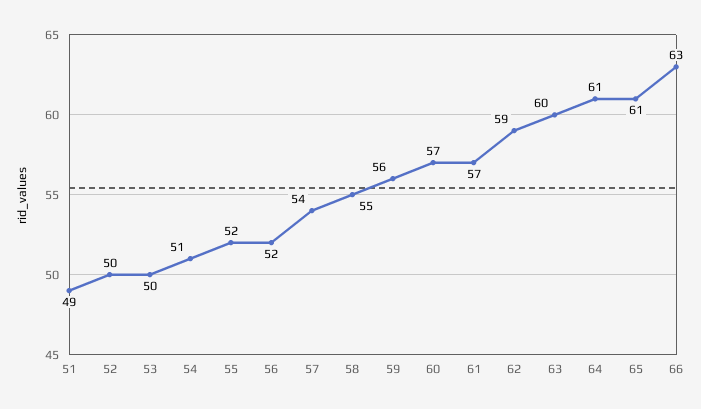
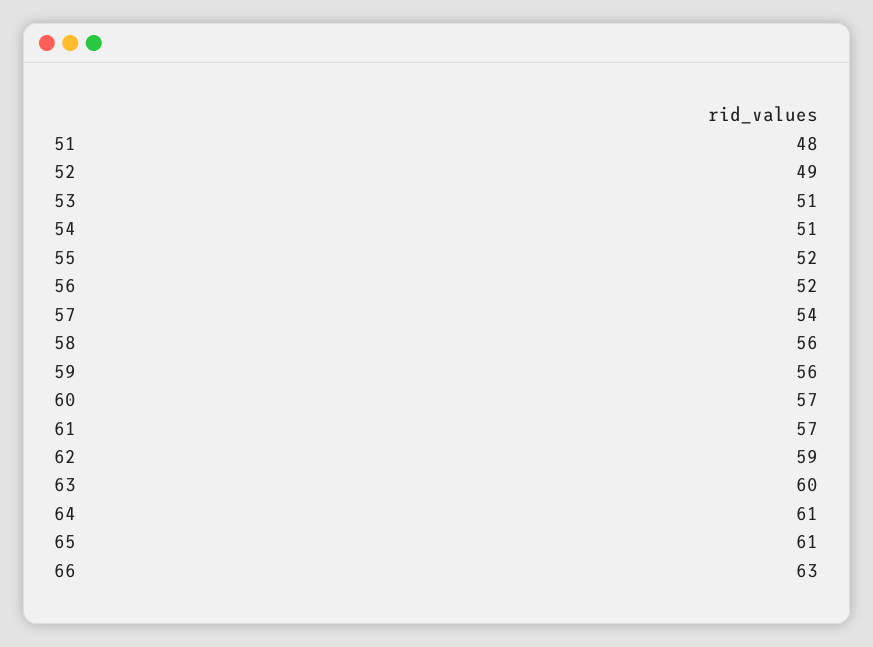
51: 49 -> 48
52: 50 -> 49
53: 50 -> 51
58: 55 -> 56

